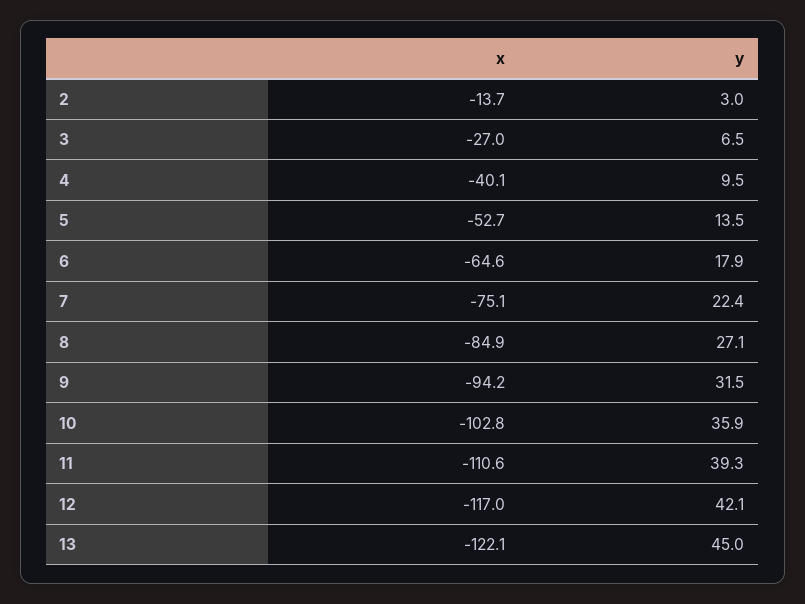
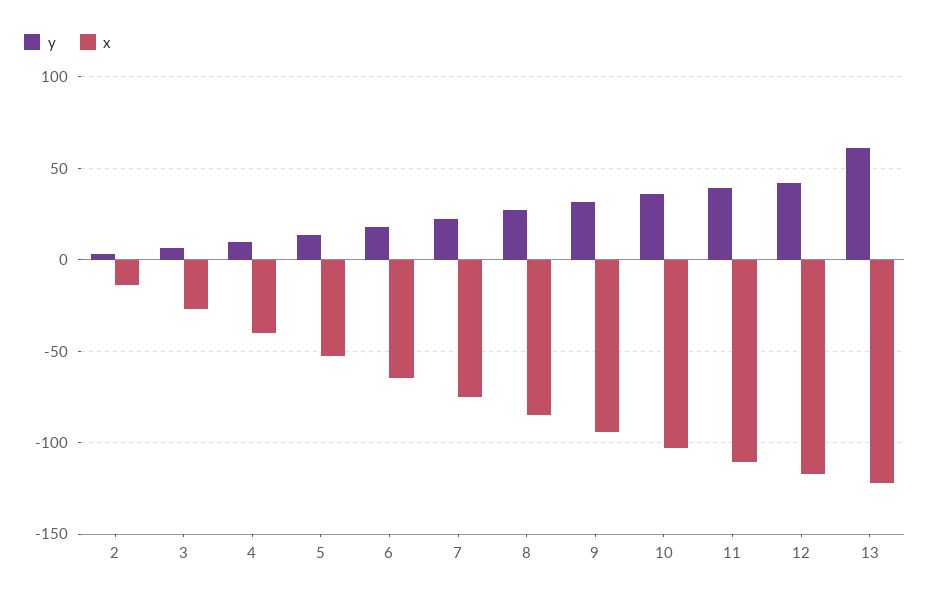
y, 13: 45 -> 60

